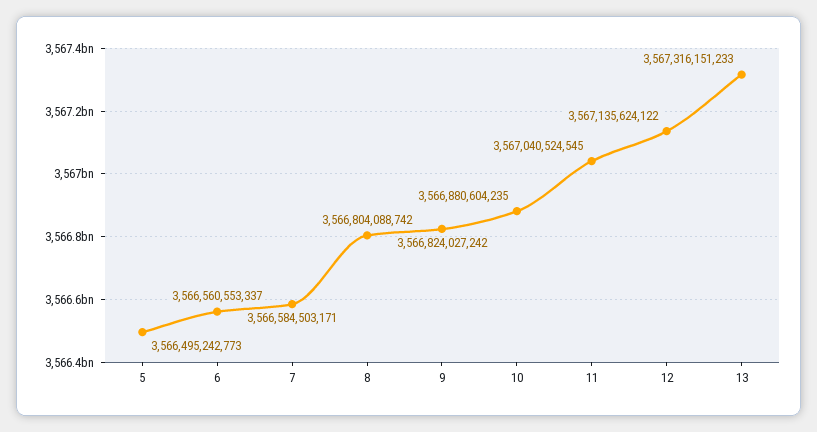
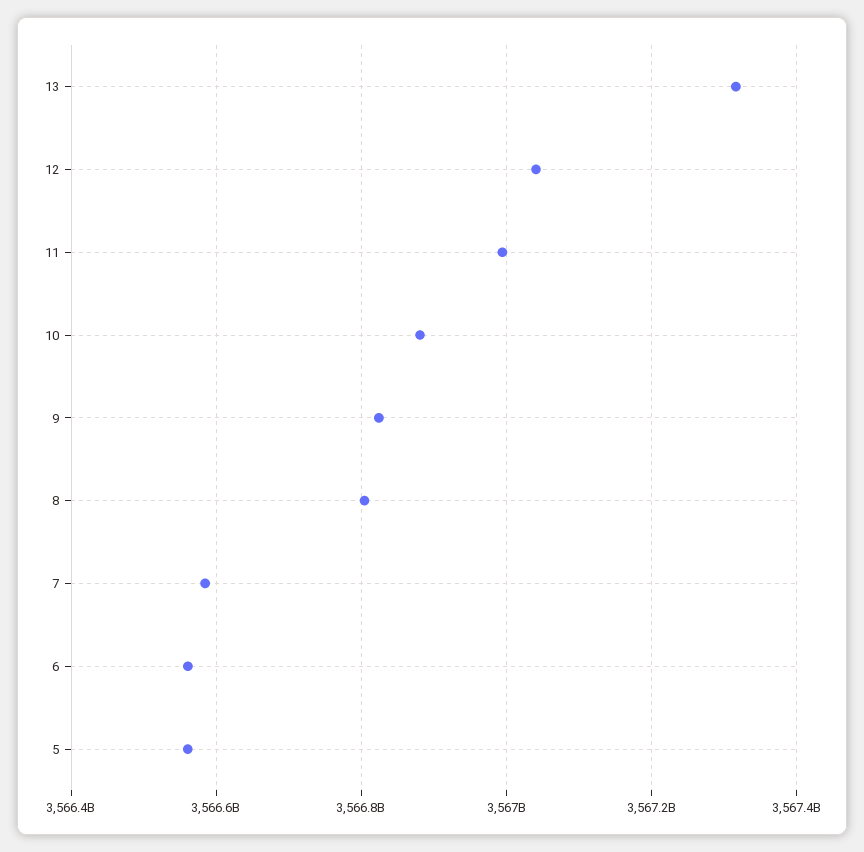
5: 3566495242773 -> 3566560000000
11: 3567040524545 -> 3567000000000
12: 3567135624122 -> 3567040000000

